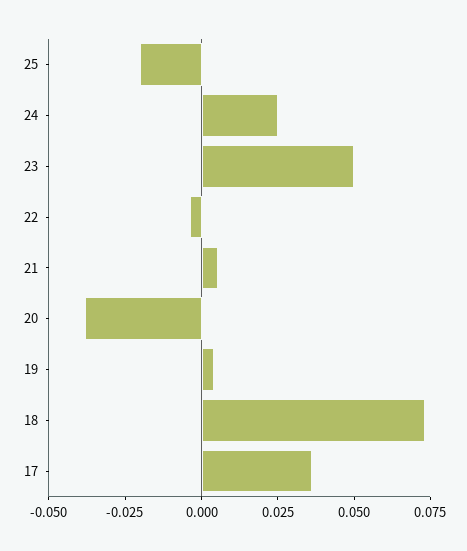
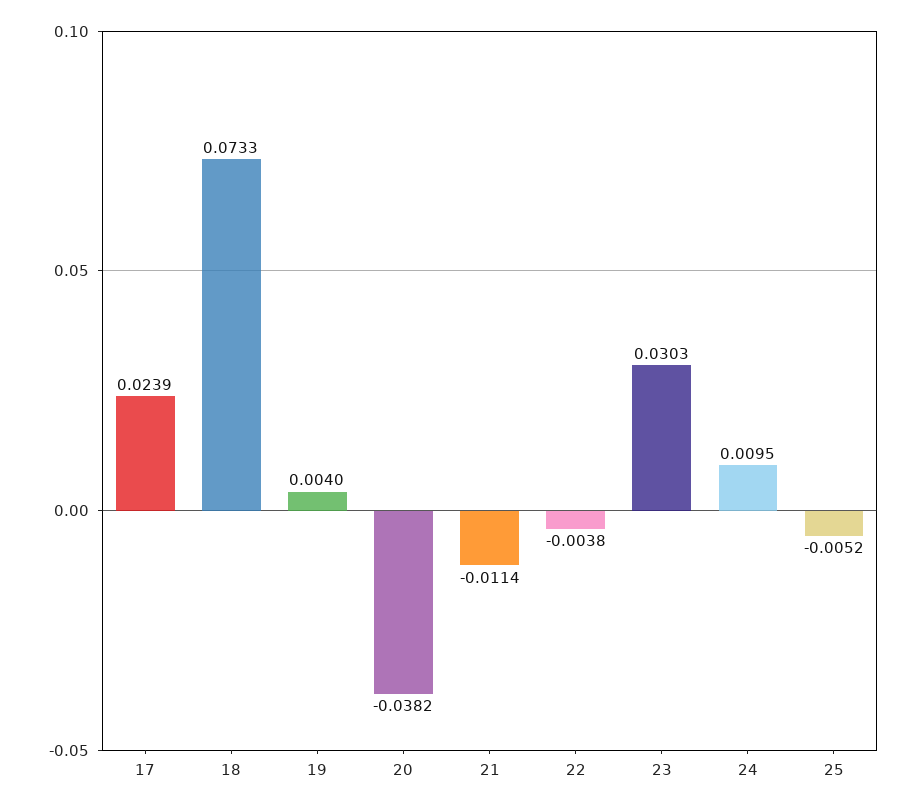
25: -0.02 -> -0.0052
24: 0.025 -> 0.0095
23: 0.05 -> 0.0303
21: 0.005 -> -0.0114
17: 0.035 -> 0.0239

